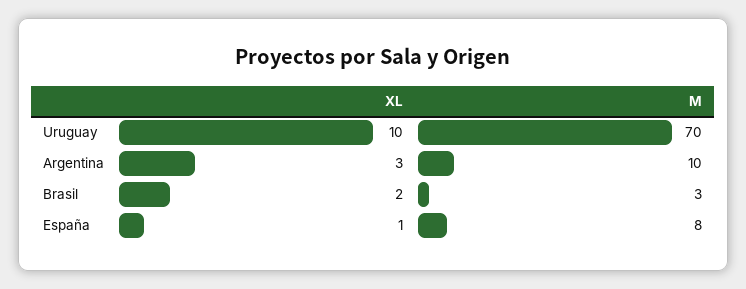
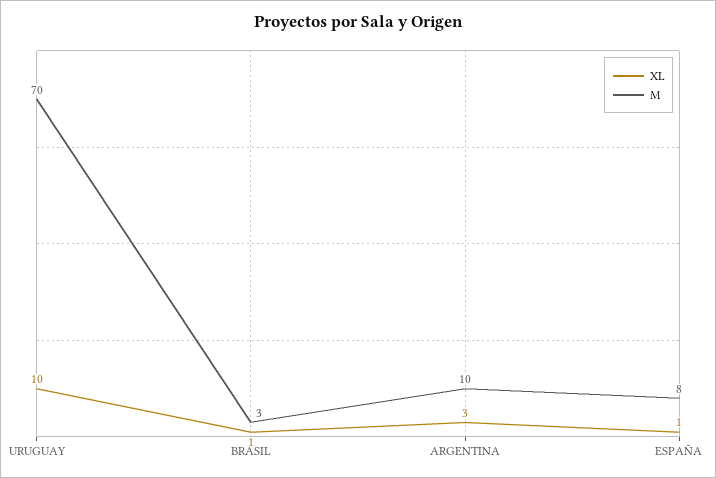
XL, Brasil: 2 -> 1

